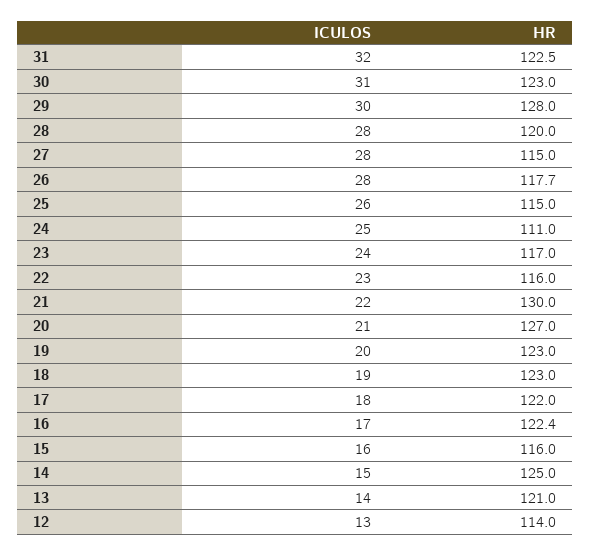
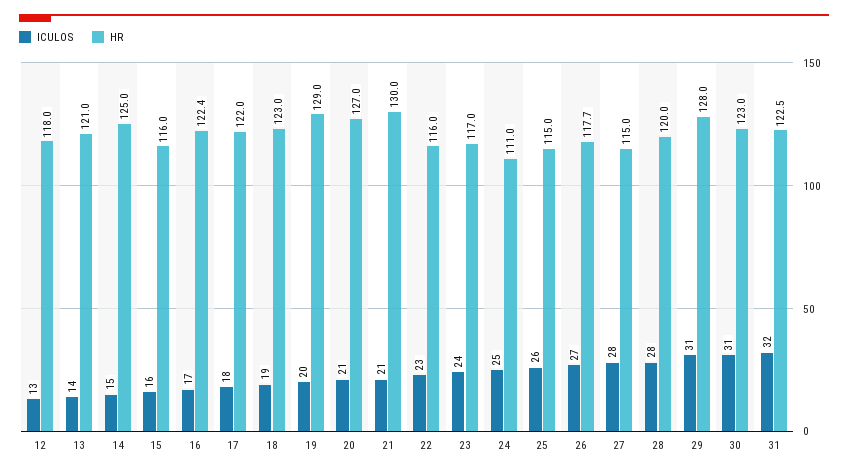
ICULOS, 29: 30 -> 31
ICULOS, 26: 28 -> 27
ICULOS, 21: 22 -> 21
HR, 19: 123 -> 129
HR, 12: 114 -> 118

